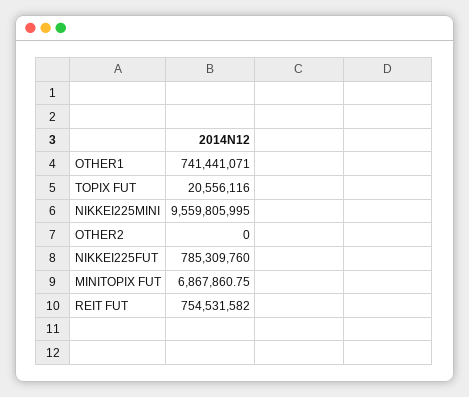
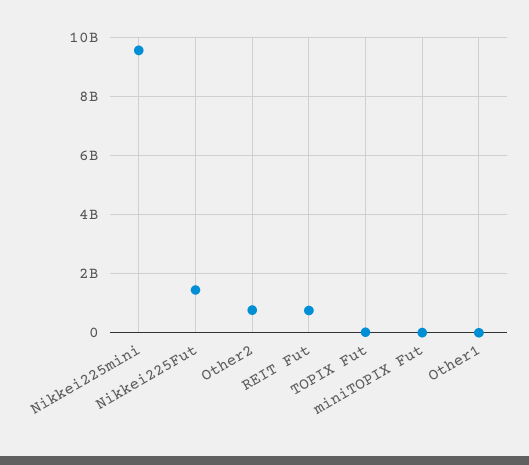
OTHER1: 741441071 -> 0
OTHER2: 0 -> 750000000
NIKKEI225FUT: 785309760 -> 1500000000

